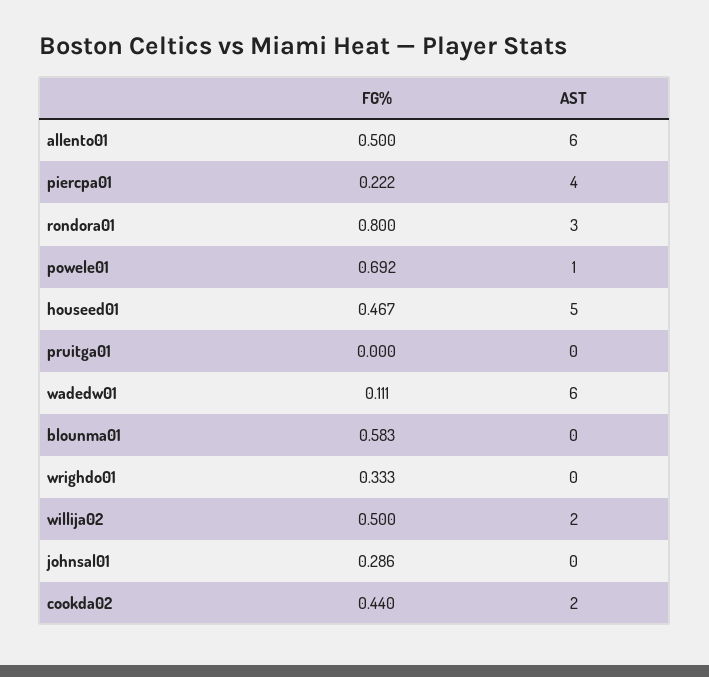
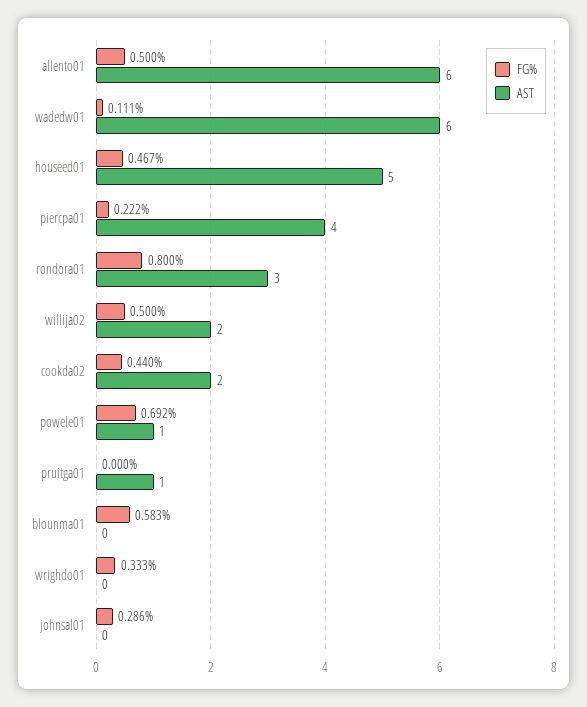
AST, pruitga01: 0 -> 1

